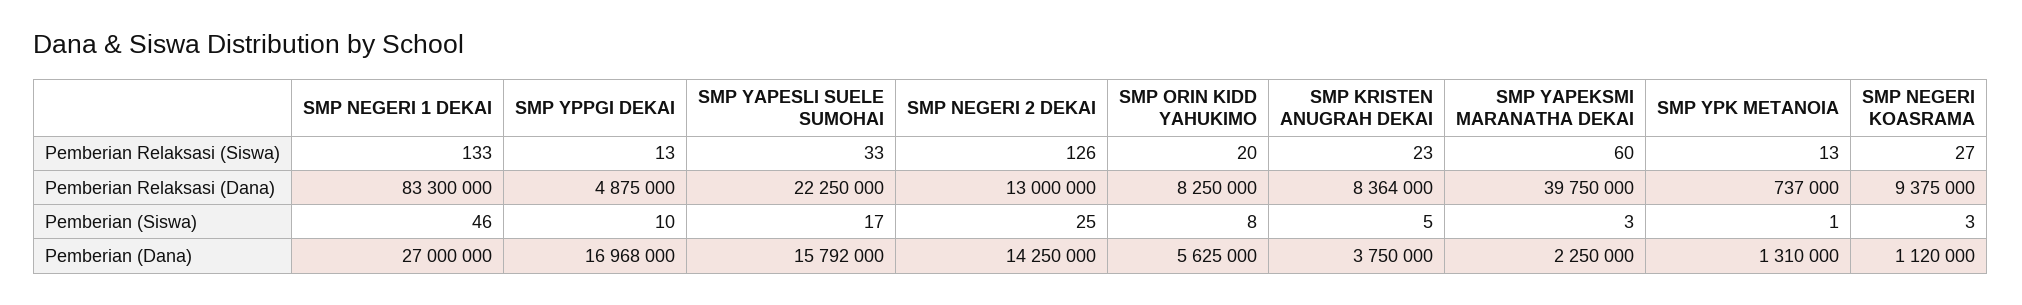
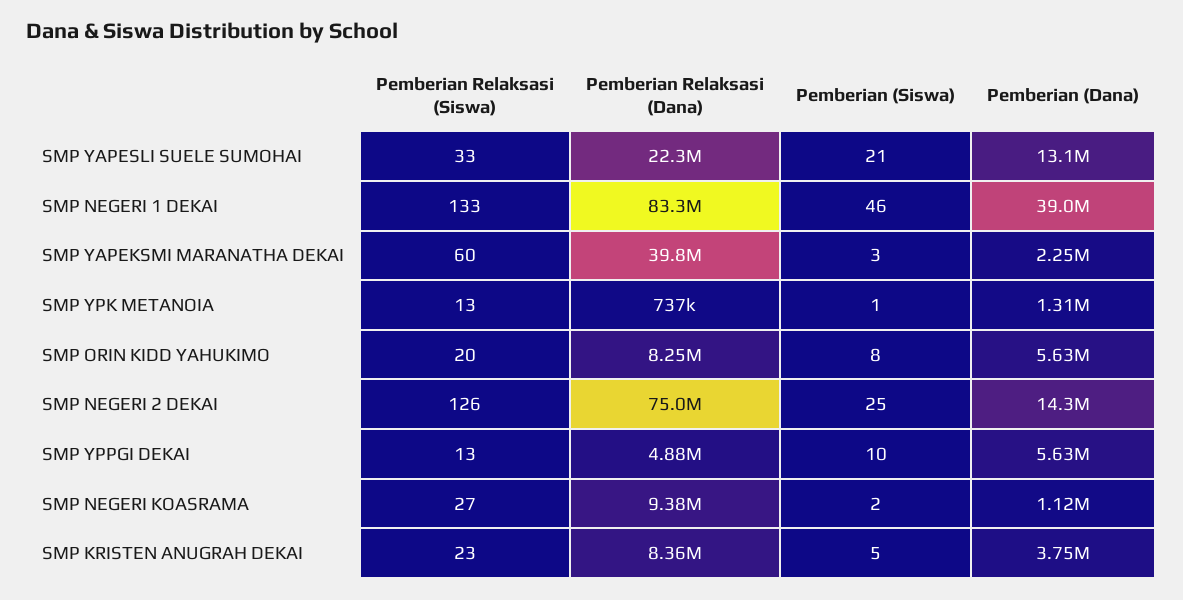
SMP NEGERI 2 DEKAI, Pemberian Relaksasi (Dana): 13000000 -> 75000000
SMP YAPESLI SUELE SUMOHAI, Pemberian (Siswa): 17 -> 21
SMP NEGERI KOASRAMA, Pemberian (Siswa): 3 -> 2
SMP NEGERI 1 DEKAI, Pemberian (Dana): 27000000 -> 39000000
SMP YPPGI DEKAI, Pemberian (Dana): 16968000 -> 5630000
SMP YAPESLI SUELE SUMOHAI, Pemberian (Dana): 15792000 -> 13100000

